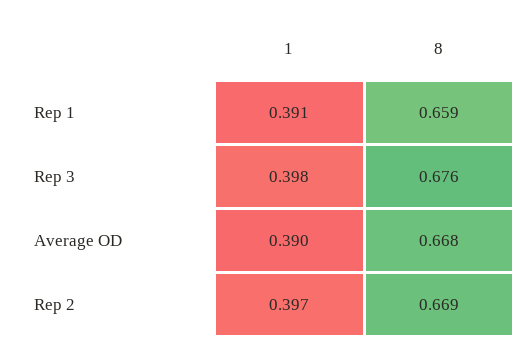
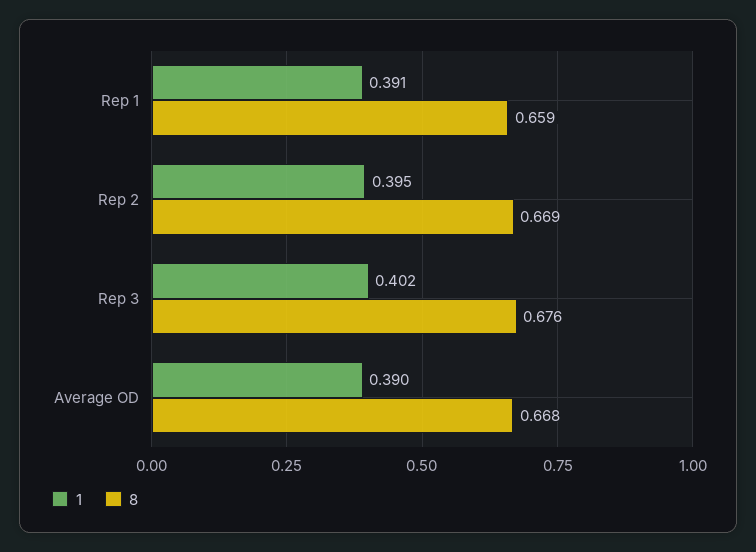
1, Rep 3: 0.398 -> 0.402
1, Rep 2: 0.397 -> 0.395

